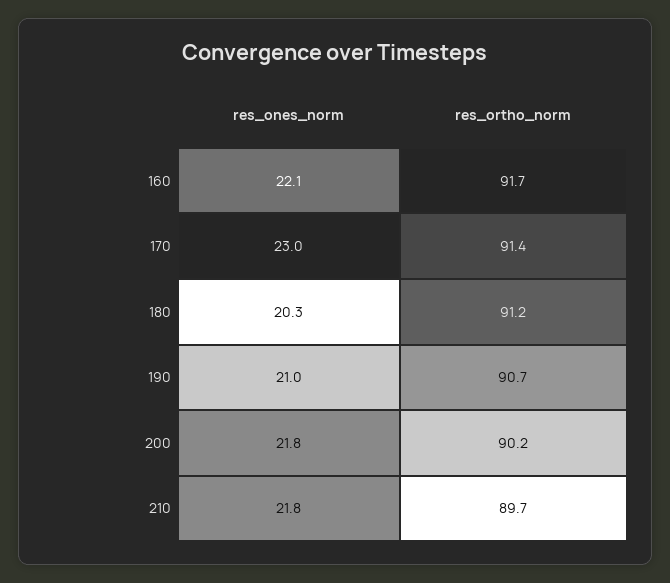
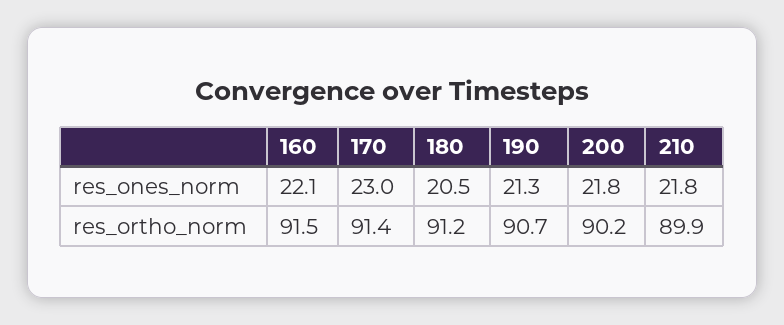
res_ortho_norm, 160: 91.7 -> 91.5
res_ones_norm, 180: 20.3 -> 20.5
res_ones_norm, 190: 21 -> 21.3
res_ortho_norm, 210: 89.7 -> 89.9

